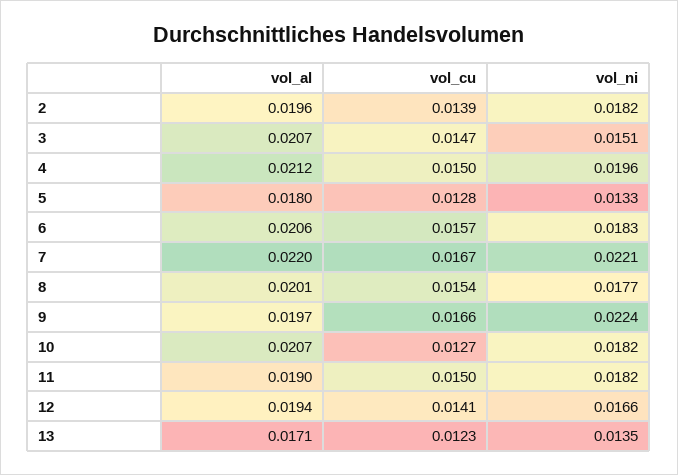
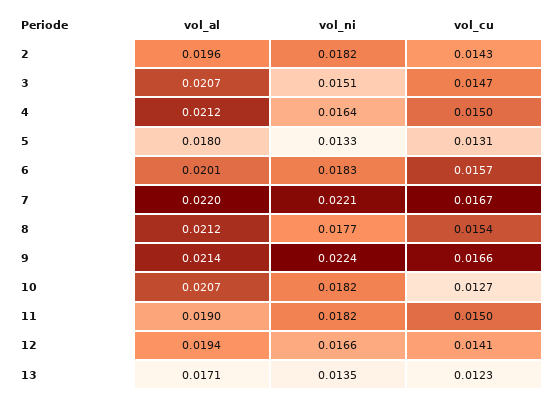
vol_cu, 2: 0.0139 -> 0.0143
vol_ni, 4: 0.0196 -> 0.0164
vol_cu, 5: 0.0128 -> 0.0131
vol_al, 6: 0.0206 -> 0.0201
vol_al, 8: 0.0201 -> 0.0212
vol_al, 9: 0.0197 -> 0.0214

